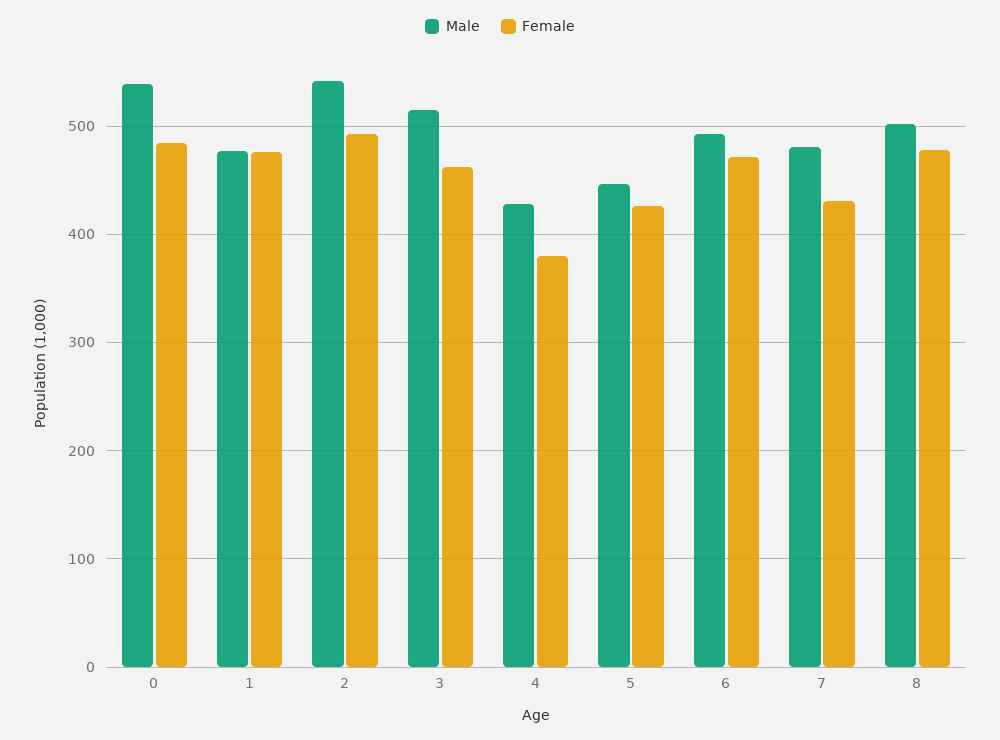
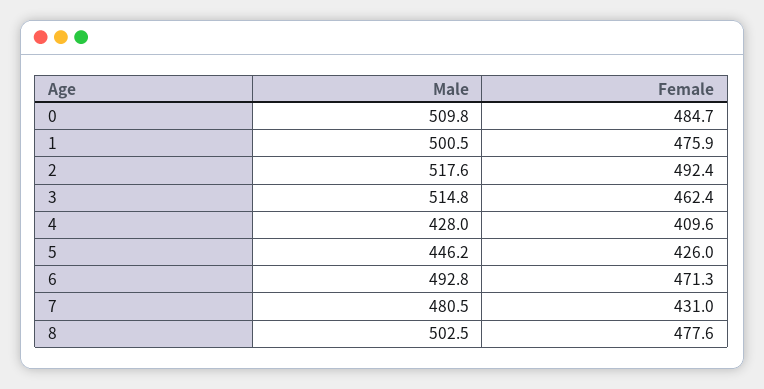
Male, 0: 540 -> 509.8
Male, 1: 480 -> 500.5
Male, 2: 540 -> 517.6
Female, 4: 380 -> 409.6

